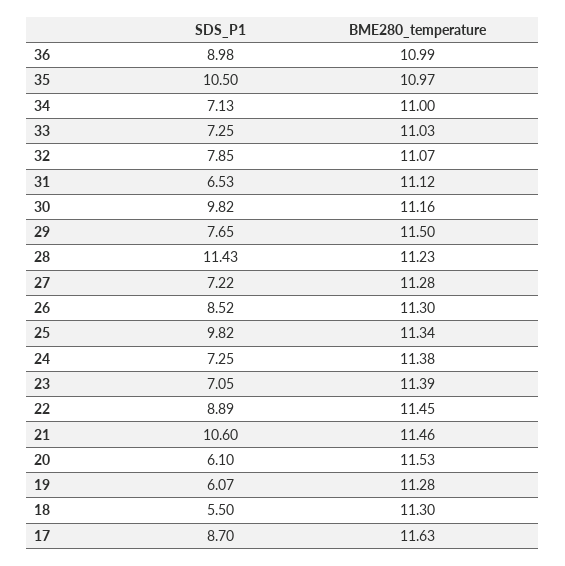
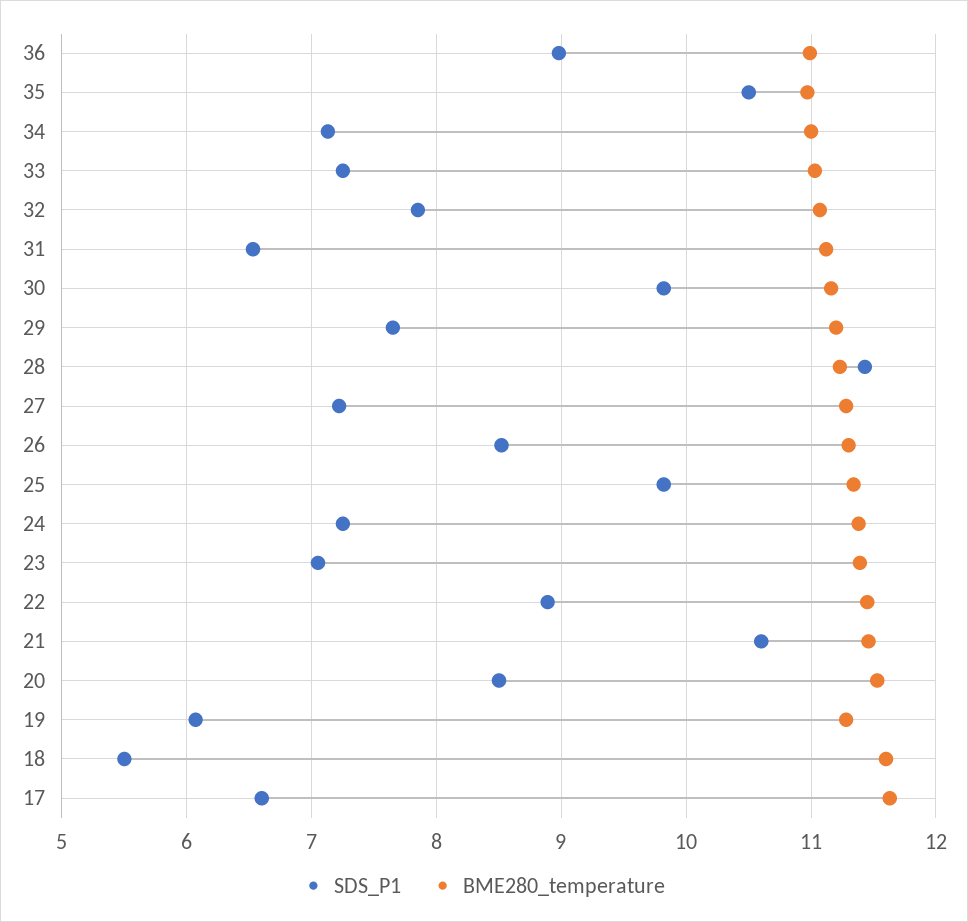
BME280_temperature, 29: 11.5 -> 11.2
SDS_P1, 20: 6.1 -> 8.5
BME280_temperature, 18: 11.3 -> 11.6
SDS_P1, 17: 8.7 -> 6.6

